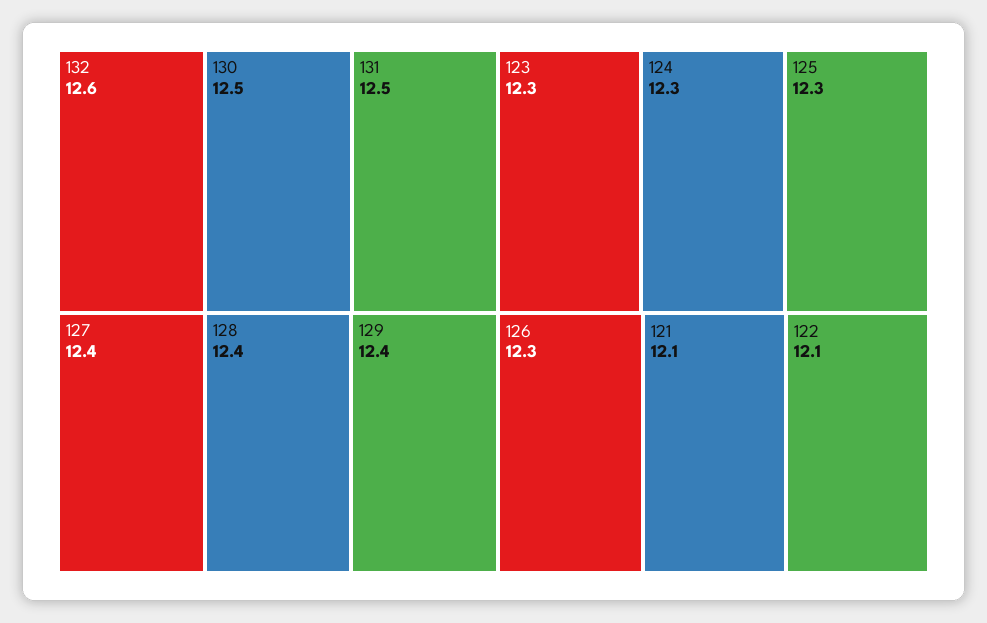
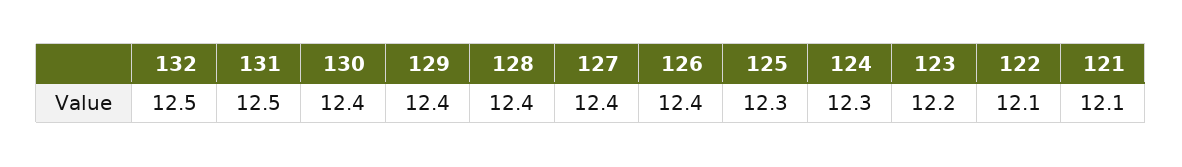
132: 12.6 -> 12.5
130: 12.5 -> 12.4
123: 12.3 -> 12.2
126: 12.3 -> 12.4

